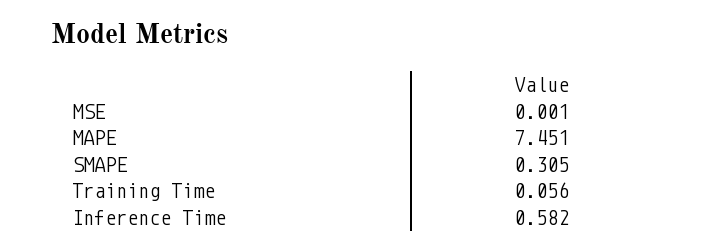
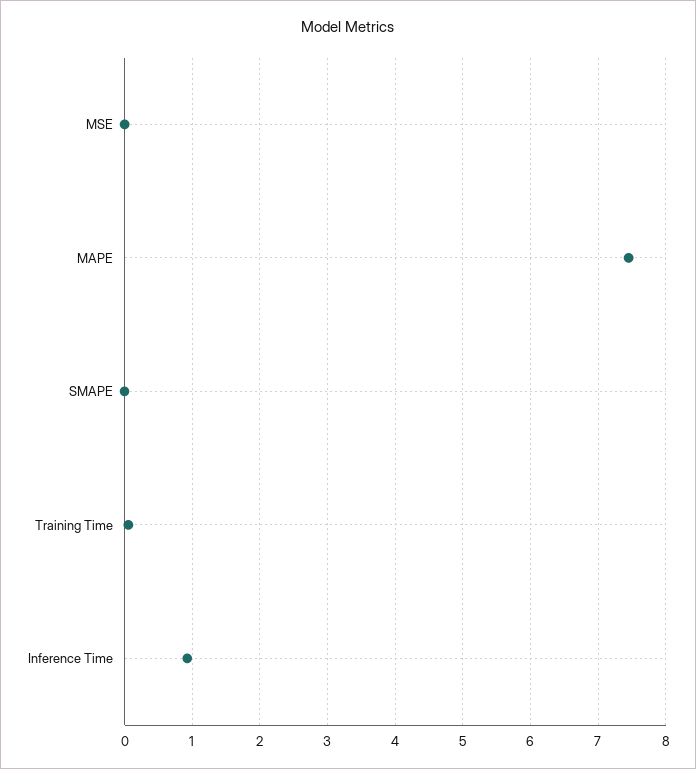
SMAPE: 0.305 -> 0
Inference Time: 0.582 -> 0.9

